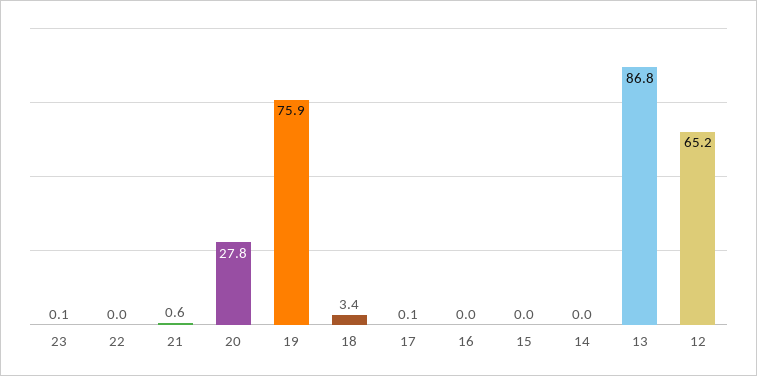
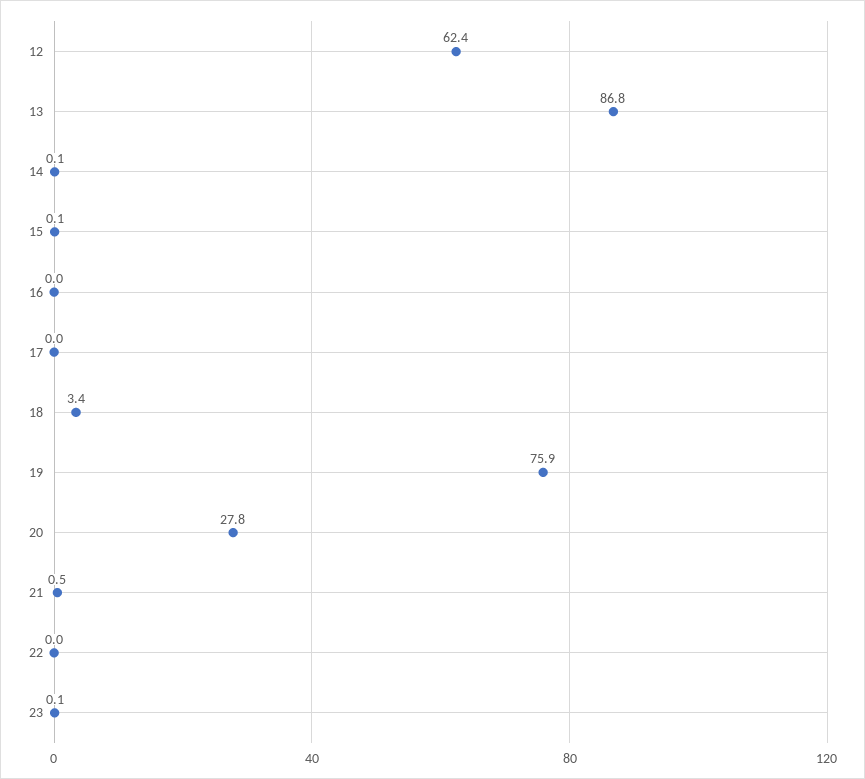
21: 0.6 -> 0.5
17: 0.1 -> 0
15: 0 -> 0.1
14: 0 -> 0.1
12: 65.2 -> 62.4

